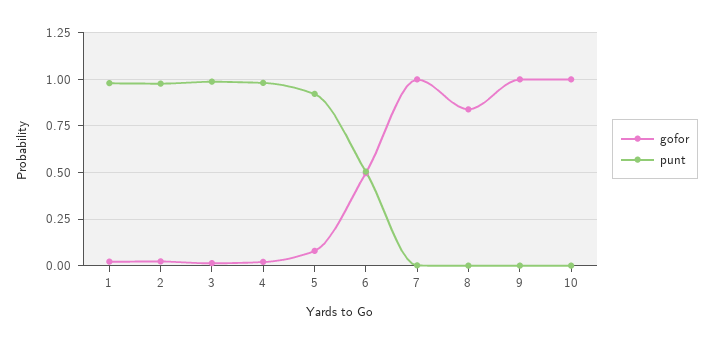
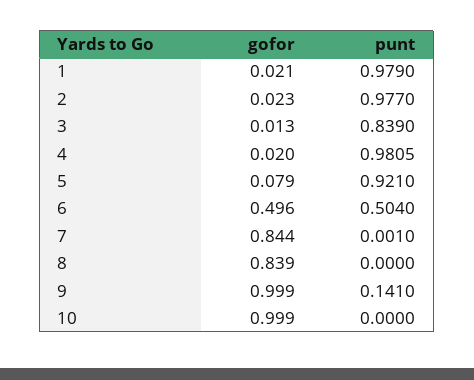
punt, 3: 1 -> 0.839
gofor, 7: 1 -> 0.844
punt, 9: 0 -> 0.141

